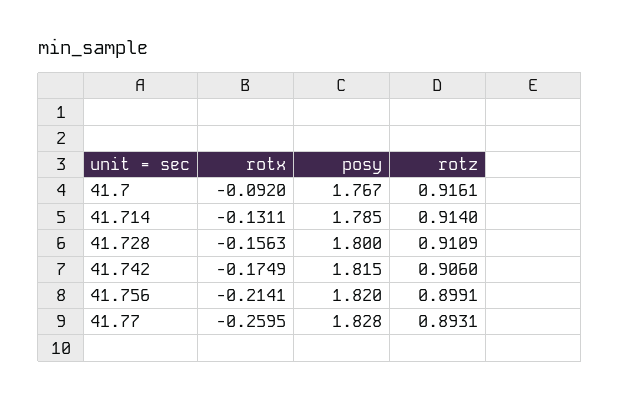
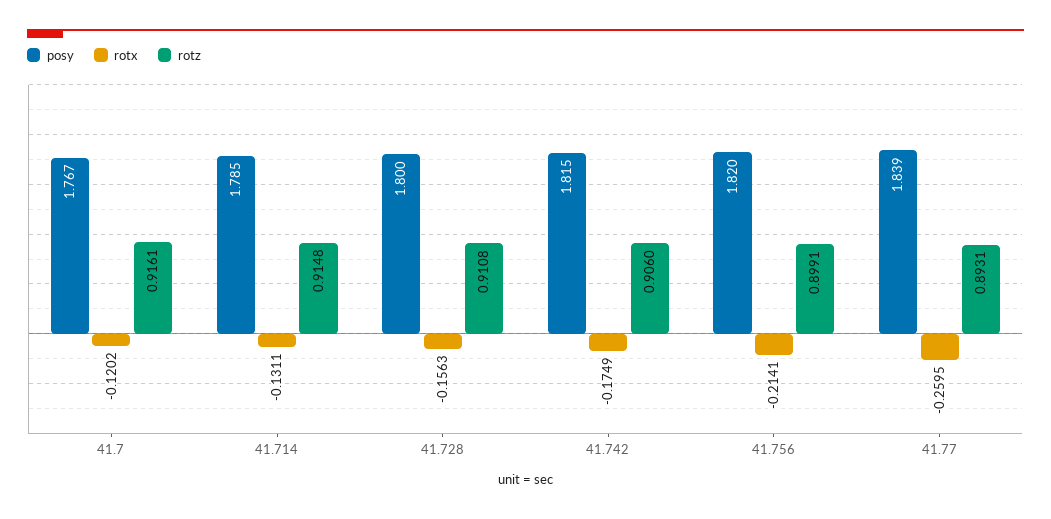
rotx, 41.7: -0.092 -> -0.1202
rotz, 41.714: 0.914 -> 0.9148
rotz, 41.728: 0.9109 -> 0.9108
posy, 41.77: 1.828 -> 1.839

